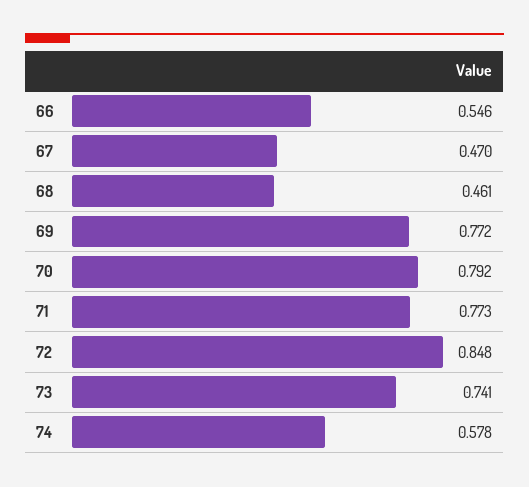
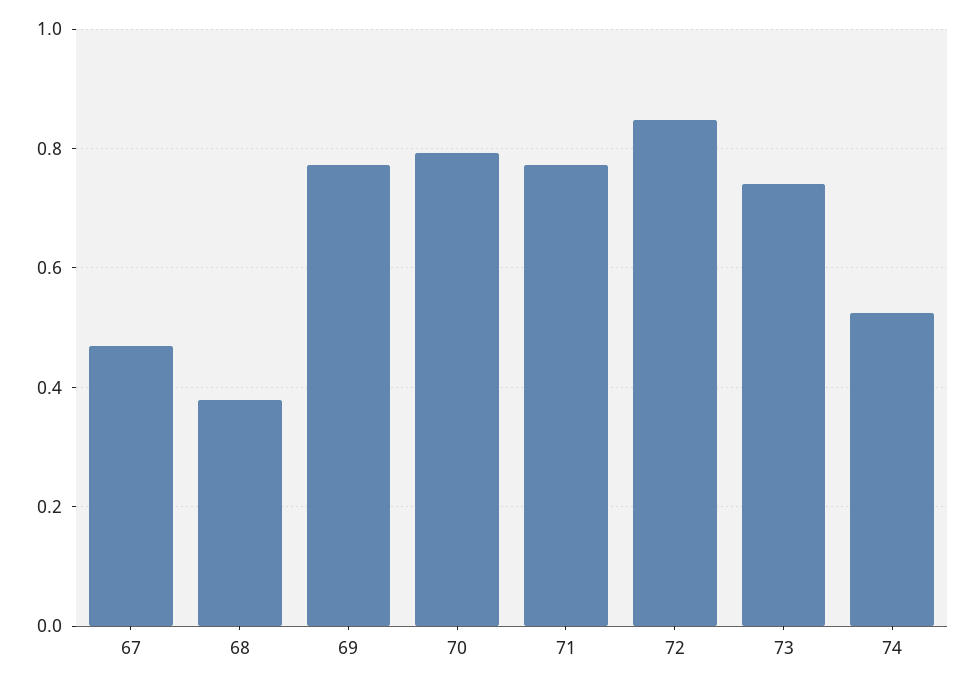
66: 0.546 -> none
68: 0.461 -> 0.38
74: 0.578 -> 0.52

